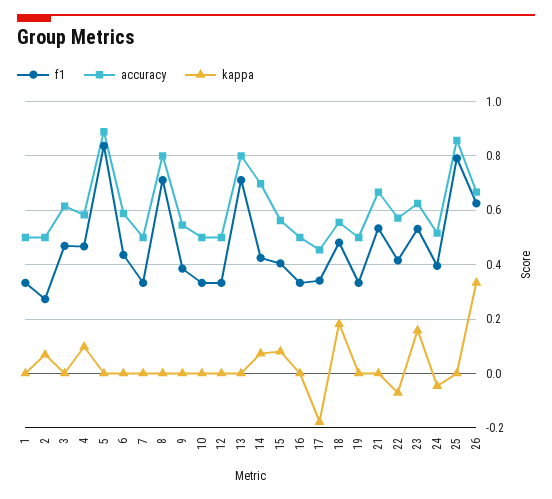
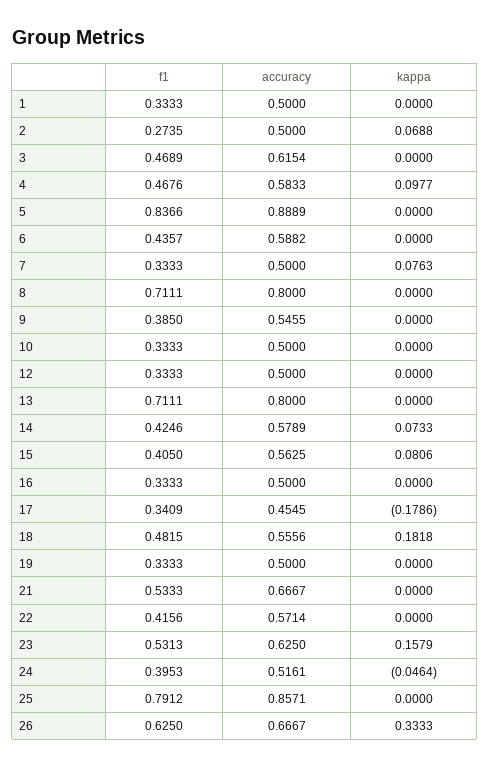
kappa, 7: 0 -> 0.0763
accuracy, 14: 0.7 -> 0.5789
kappa, 22: -0.075 -> 0

